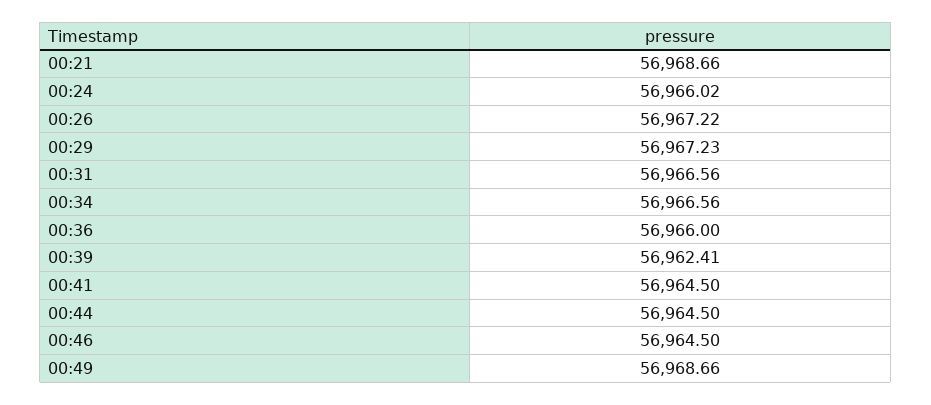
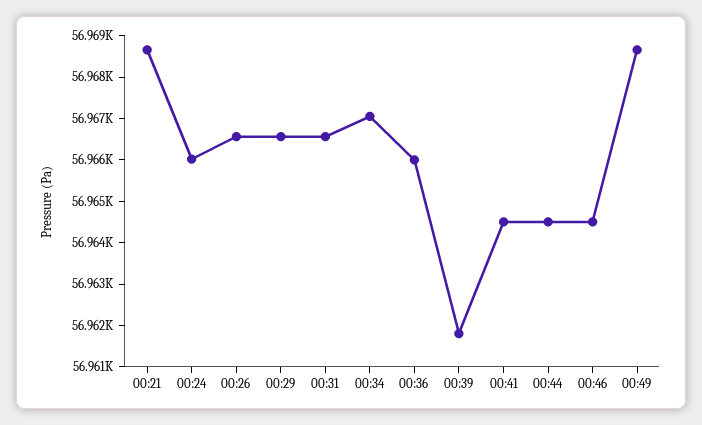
00:26: 56967.22 -> 56966.6
00:29: 56967.23 -> 56966.6
00:34: 56966.56 -> 56967
00:39: 56962.41 -> 56961.8

